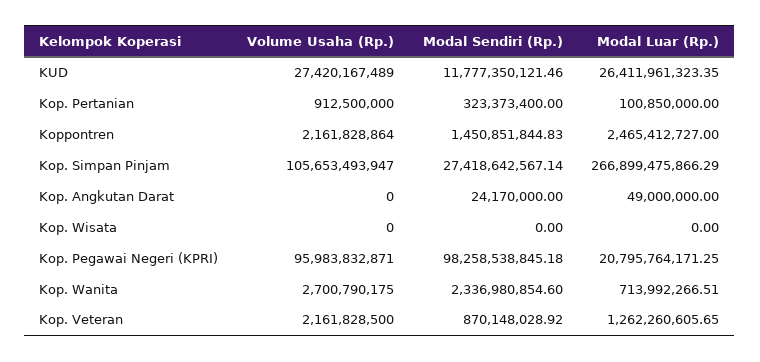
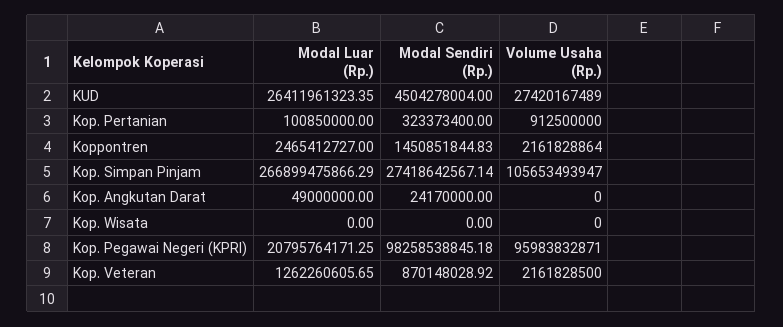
Modal Sendiri (Rp.), KUD: 11777350121.46 -> 4504278004
Volume Usaha (Rp.), Kop. Wanita: 2700790175 -> none
Modal Sendiri (Rp.), Kop. Wanita: 2336980854.6 -> none
Modal Luar (Rp.), Kop. Wanita: 713992266.51 -> none

